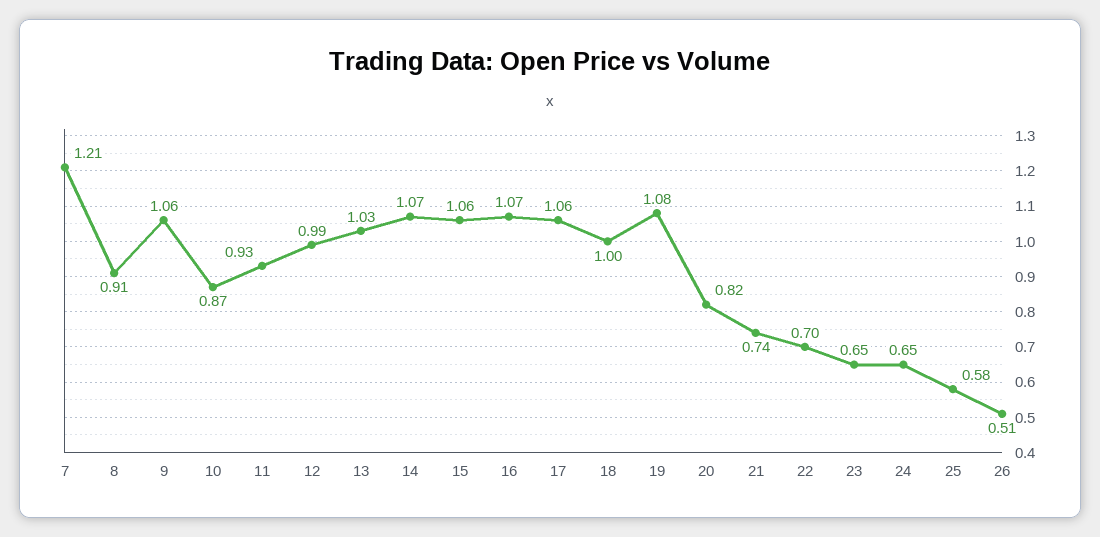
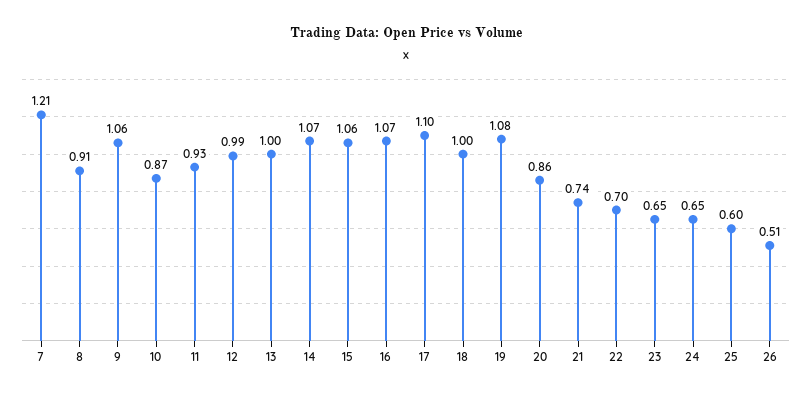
13: 1.03 -> 1
17: 1.06 -> 1.1
20: 0.82 -> 0.86
25: 0.58 -> 0.6

